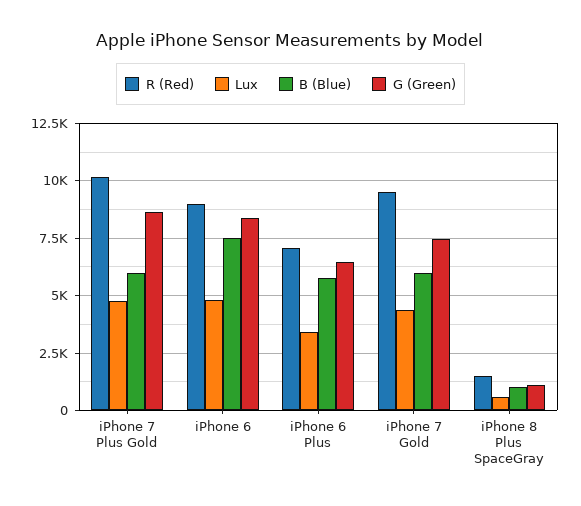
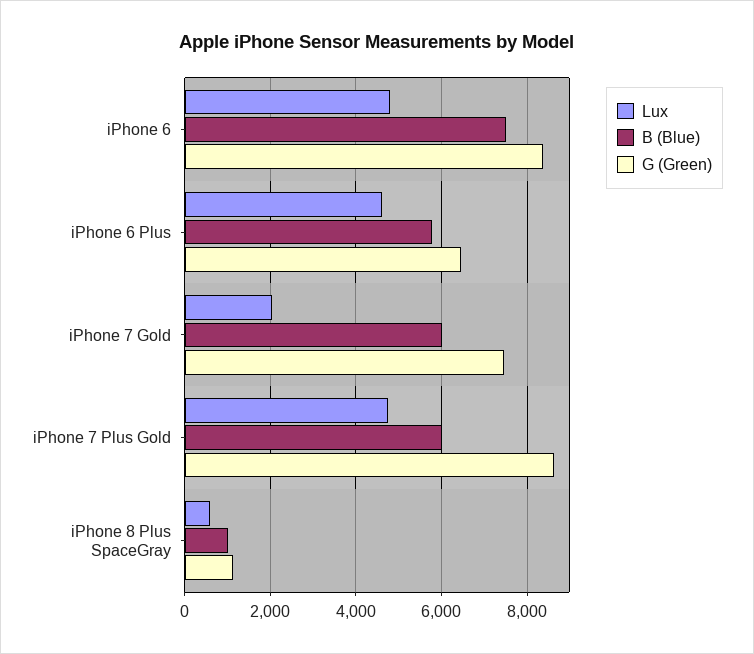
R (Red), iPhone 7 Plus Gold: 10000 -> none
R (Red), iPhone 6: 9000 -> none
R (Red), iPhone 6 Plus: 7000 -> none
Lux, iPhone 6 Plus: 3500 -> 4600
R (Red), iPhone 7 Gold: 9500 -> none
Lux, iPhone 7 Gold: 4500 -> 2000
R (Red), iPhone 8 Plus SpaceGray: 1500 -> none

